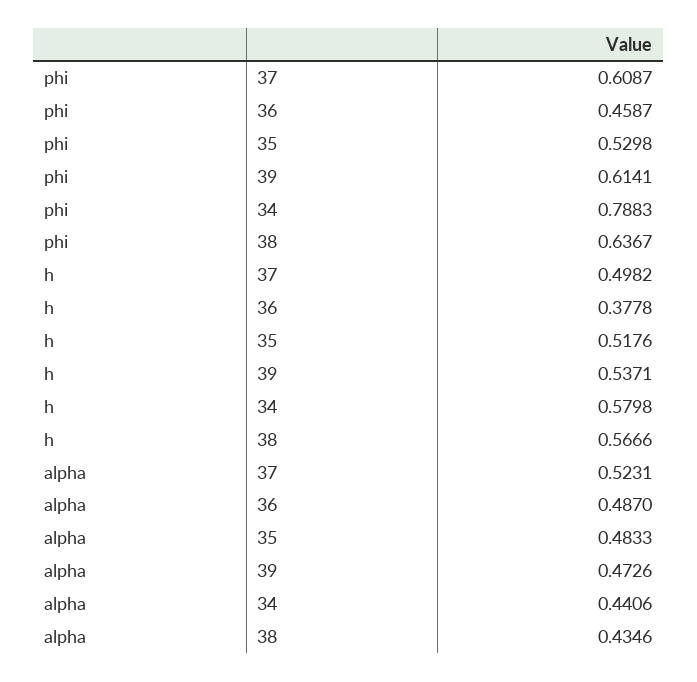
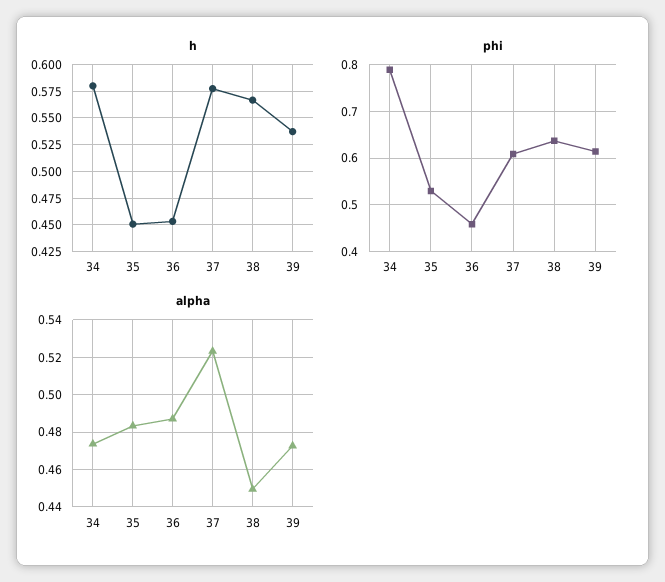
h, 37: 0.4982 -> 0.575
h, 36: 0.3778 -> 0.45
h, 35: 0.5176 -> 0.45
alpha, 34: 0.4406 -> 0.475
alpha, 38: 0.4346 -> 0.45

